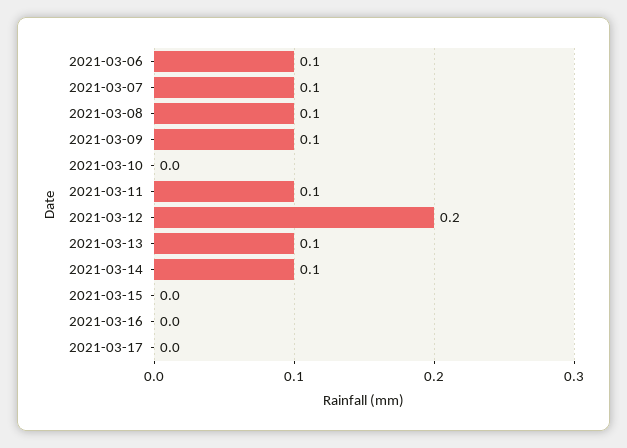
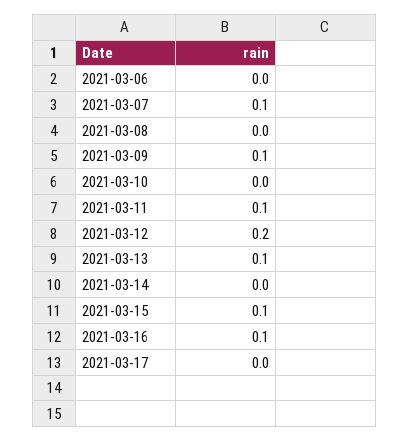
2021-03-06: 0.1 -> 0
2021-03-08: 0.1 -> 0
2021-03-14: 0.1 -> 0
2021-03-15: 0 -> 0.1
2021-03-16: 0 -> 0.1

